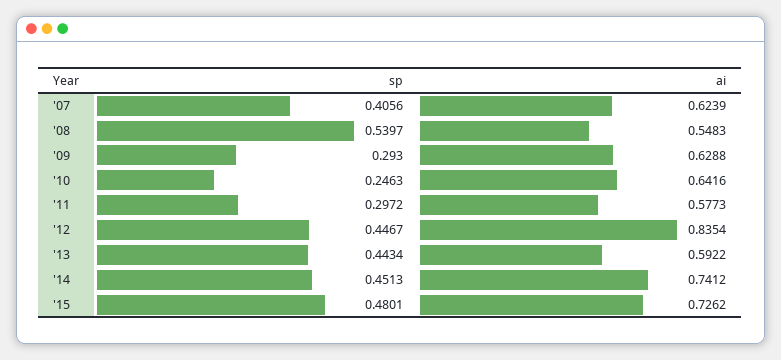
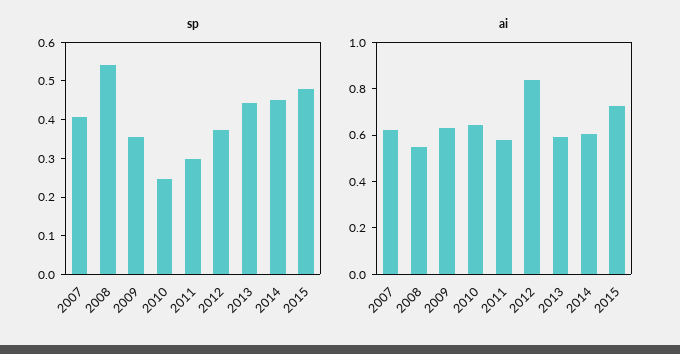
sp, '09: 0.293 -> 0.35
sp, '12: 0.4467 -> 0.375
ai, '14: 0.7412 -> 0.6

